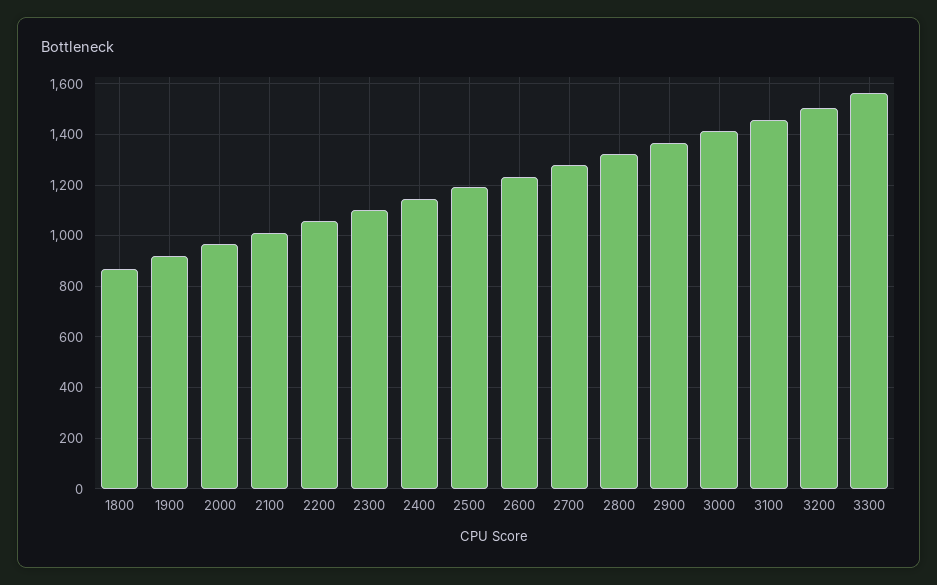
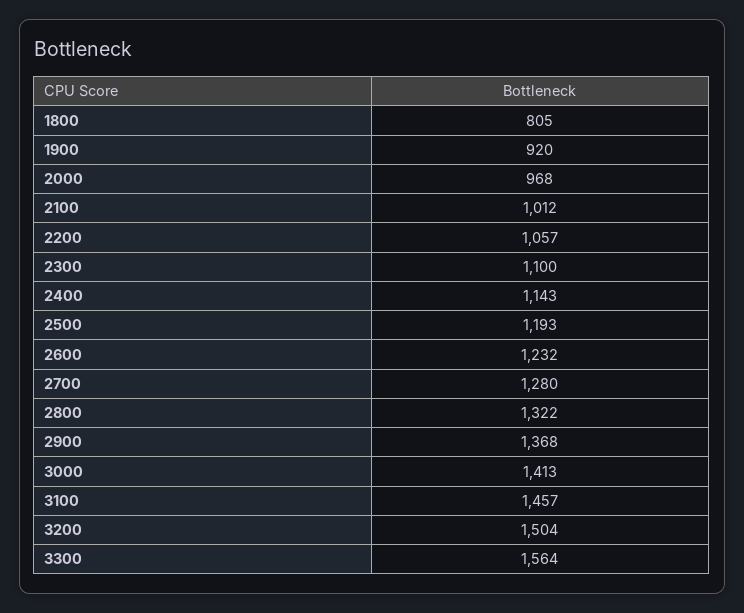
1800: 875 -> 805

